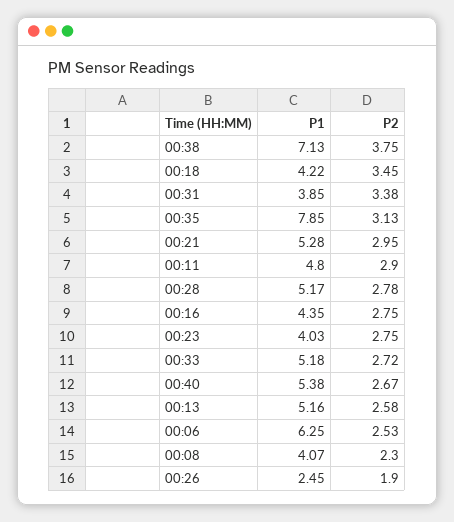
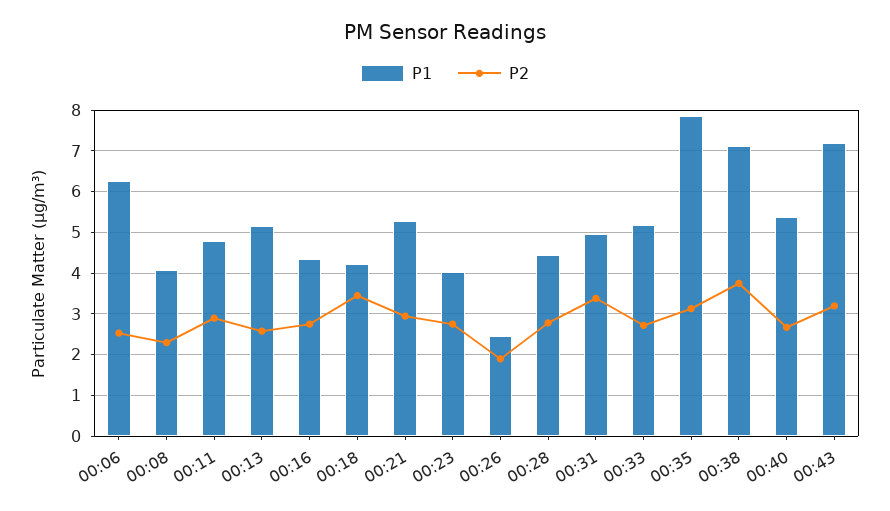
P1, 00:31: 3.85 -> 5
P1, 00:28: 5.17 -> 4.4
P1, 00:43: none -> 7.2
P2, 00:43: none -> 3.2

